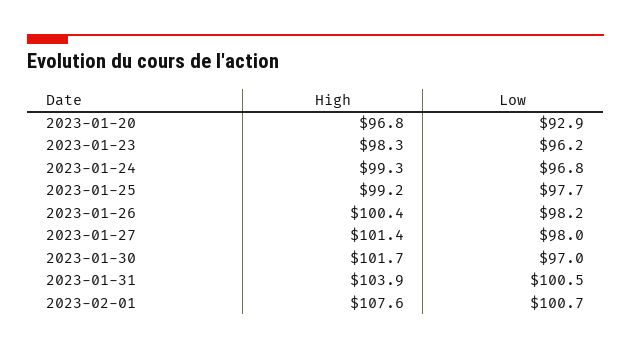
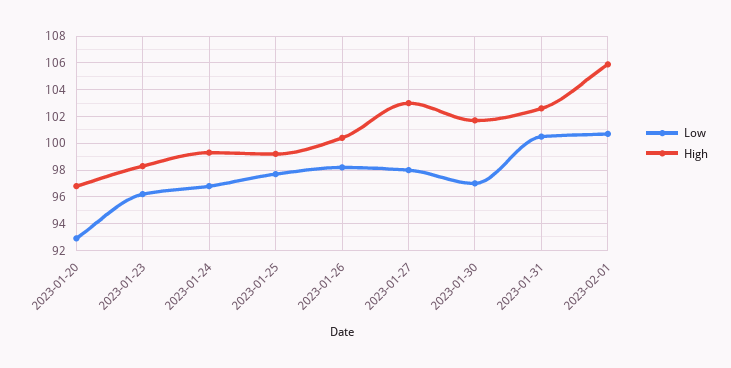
High, 2023-01-27: 101.4 -> 103
High, 2023-01-31: 103.9 -> 102.5
High, 2023-02-01: 107.6 -> 106

